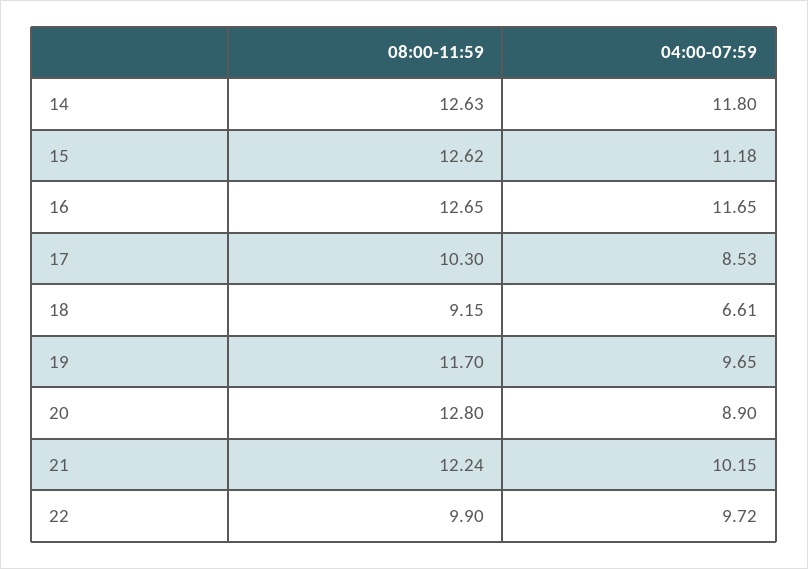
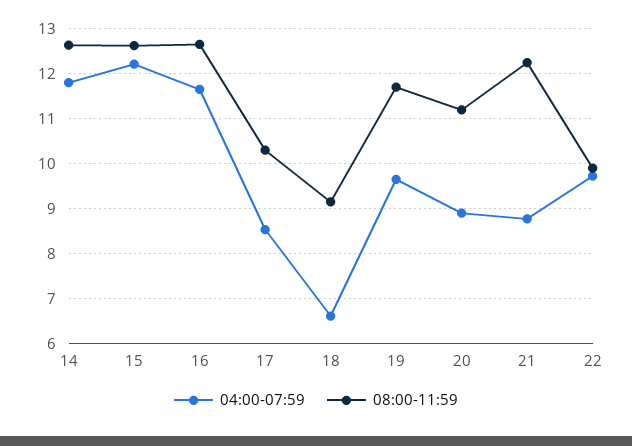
04:00-07:59, 15: 11.18 -> 12.2
08:00-11:59, 20: 12.8 -> 11.2
04:00-07:59, 21: 10.15 -> 8.8

